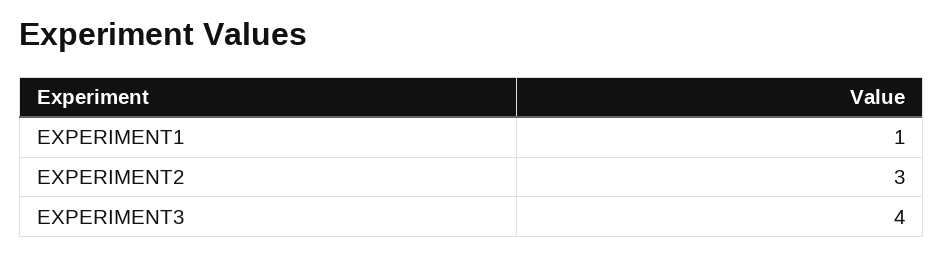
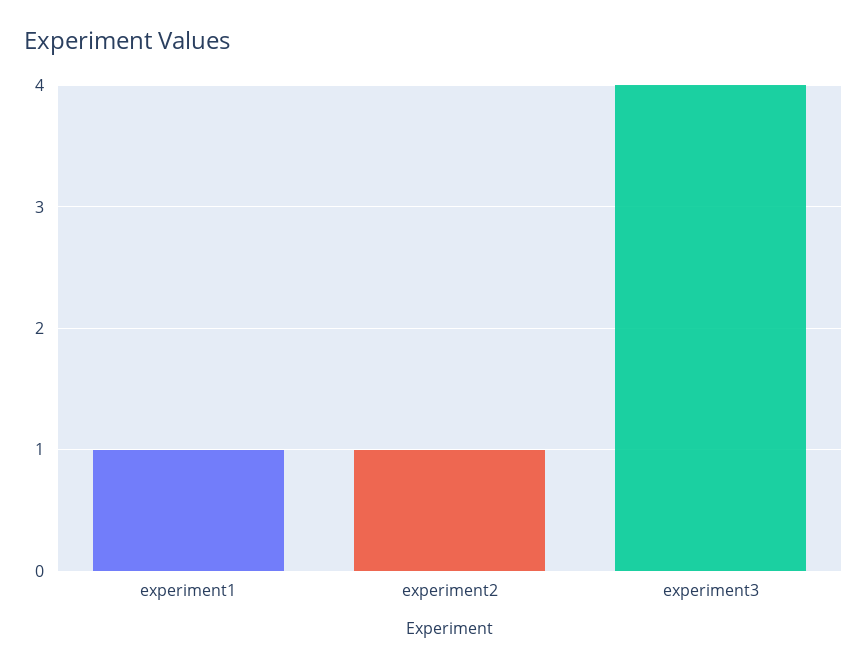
EXPERIMENT2: 3 -> 1

